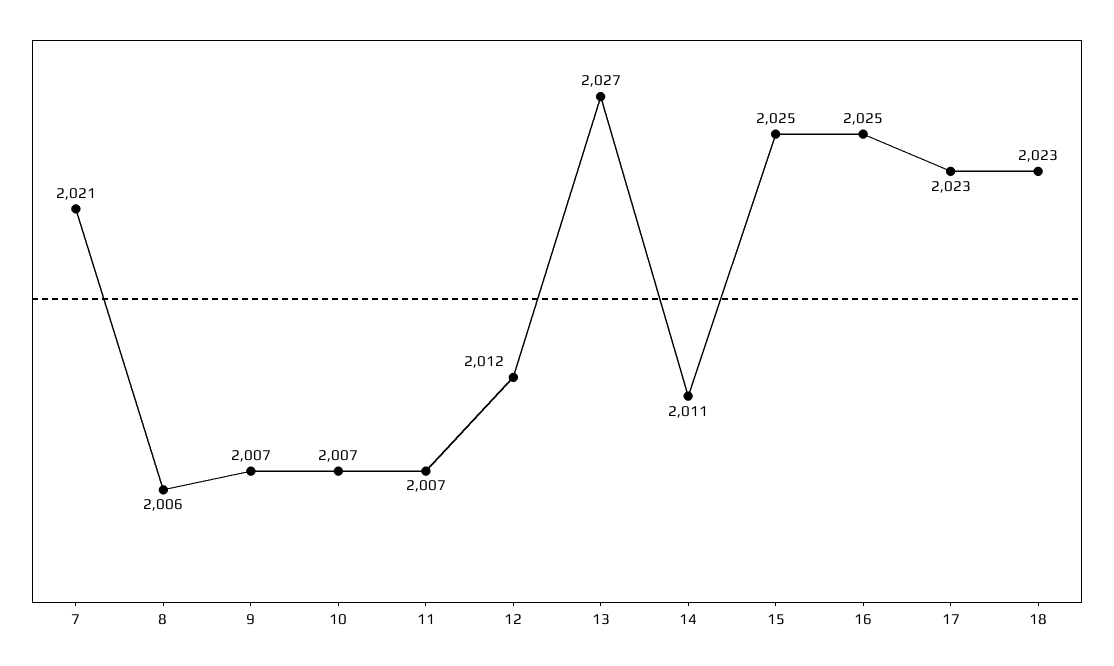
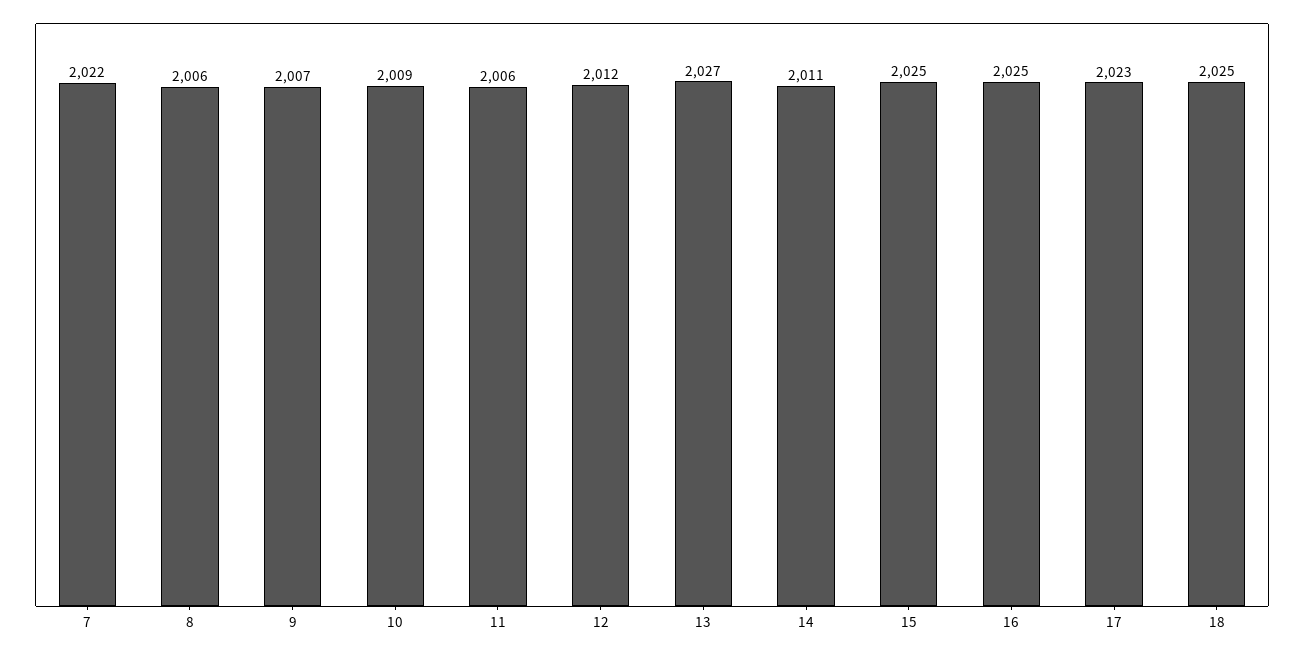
7: 2021 -> 2022
10: 2007 -> 2009
11: 2007 -> 2006
18: 2023 -> 2025

